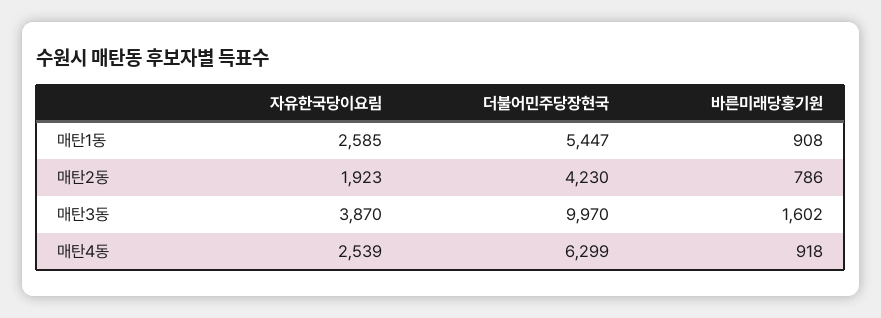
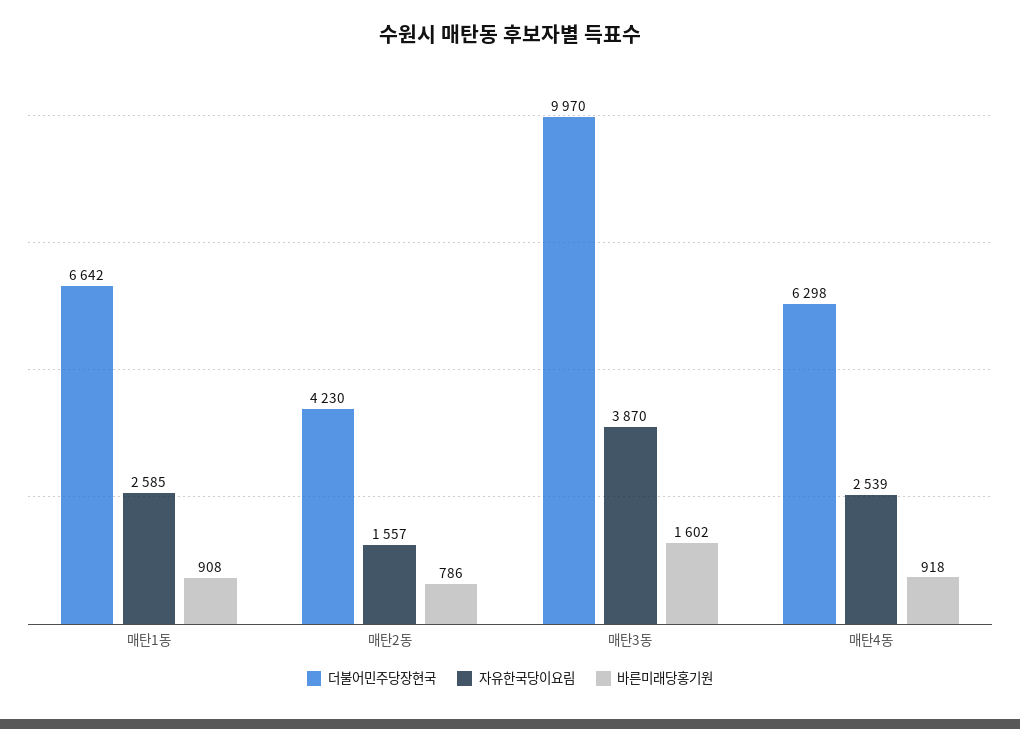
더불어민주당장현국, 매탄1동: 5447 -> 6642
자유한국당이요림, 매탄2동: 1923 -> 1557
더불어민주당장현국, 매탄4동: 6299 -> 6298

